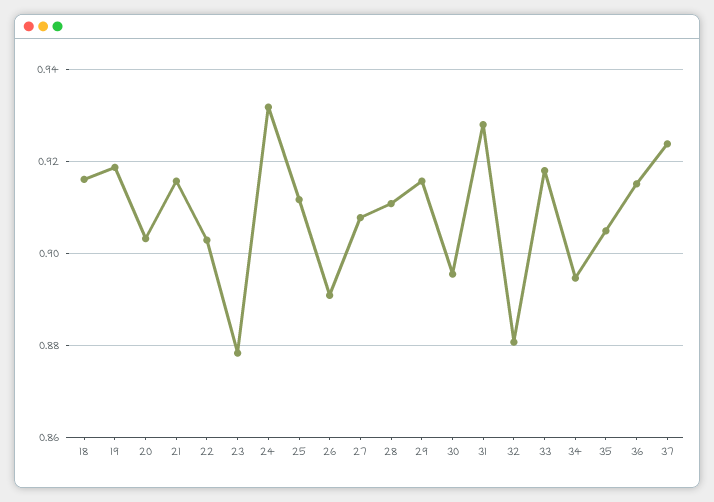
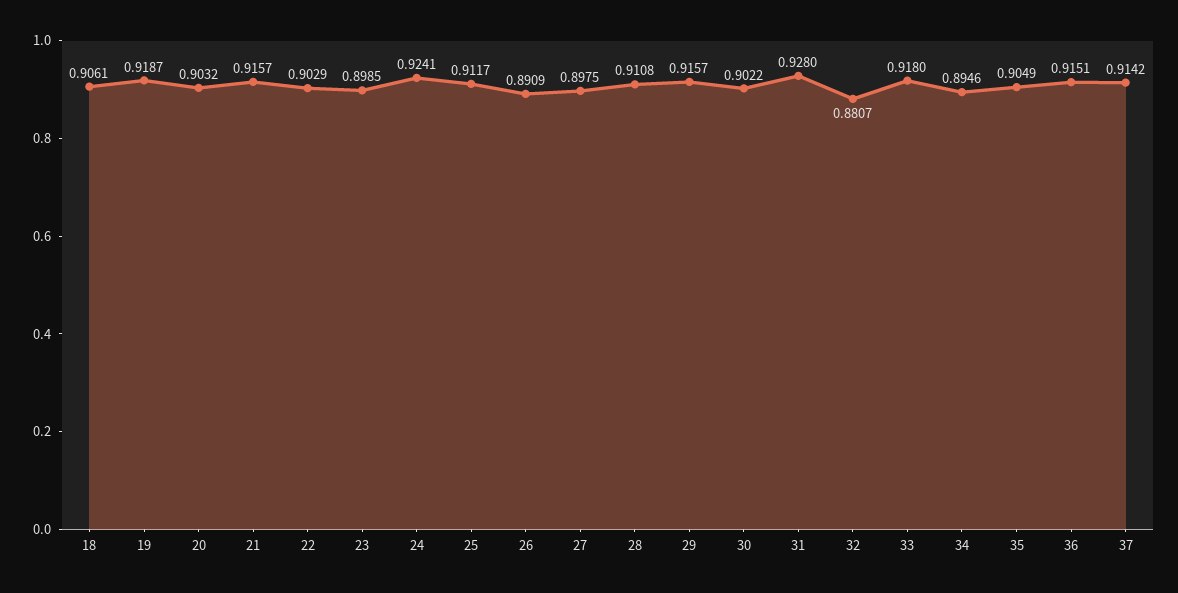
18: 0.916 -> 0.9061
23: 0.878 -> 0.8985
24: 0.932 -> 0.9241
27: 0.908 -> 0.8975
30: 0.896 -> 0.9022
37: 0.924 -> 0.9142

